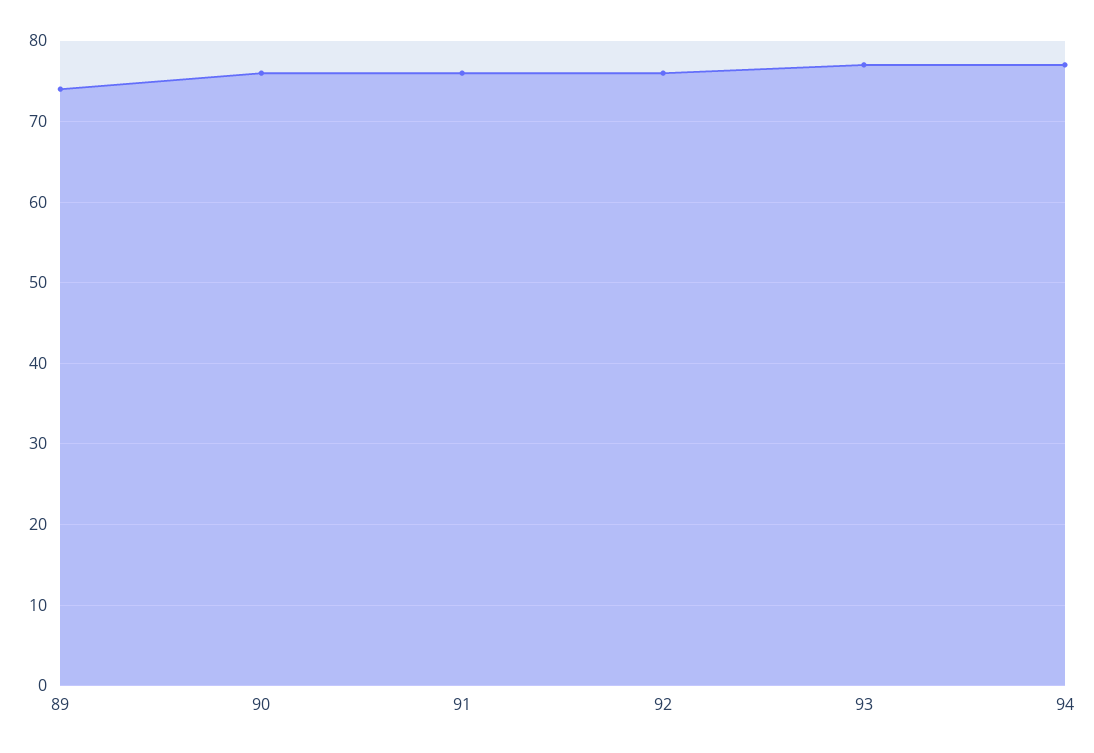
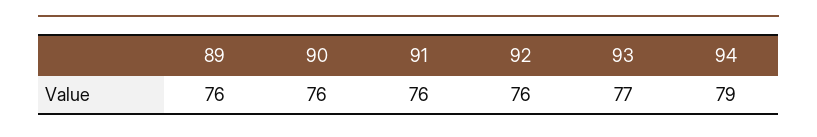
89: 74 -> 76
94: 77 -> 79

